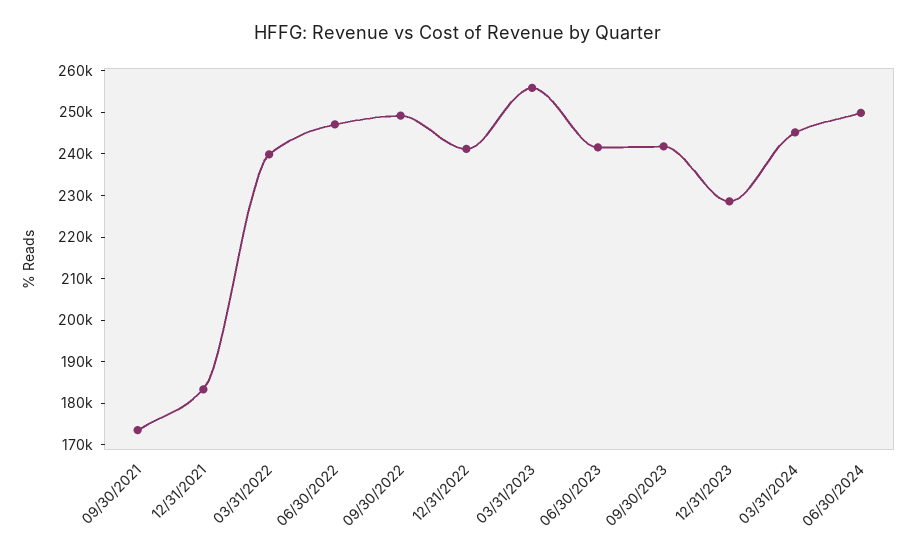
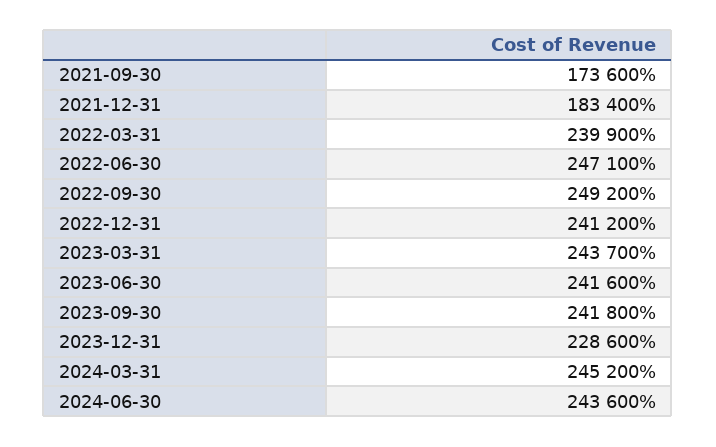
03/31/2023: 256000 -> 243700
06/30/2024: 250000 -> 243600

